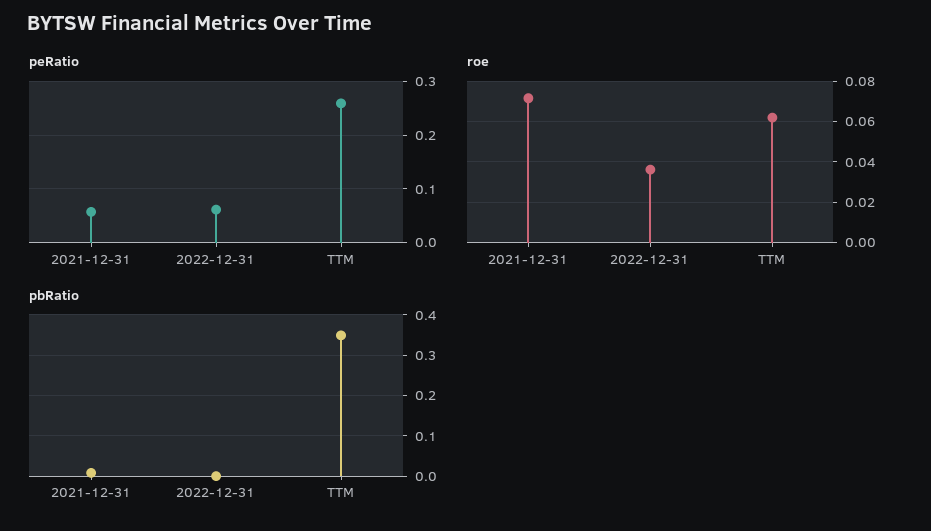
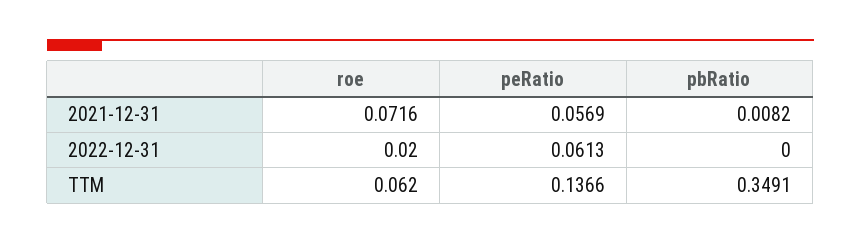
peRatio, TTM: 0.26 -> 0.1366
roe, 2022-12-31: 0.035 -> 0.02

